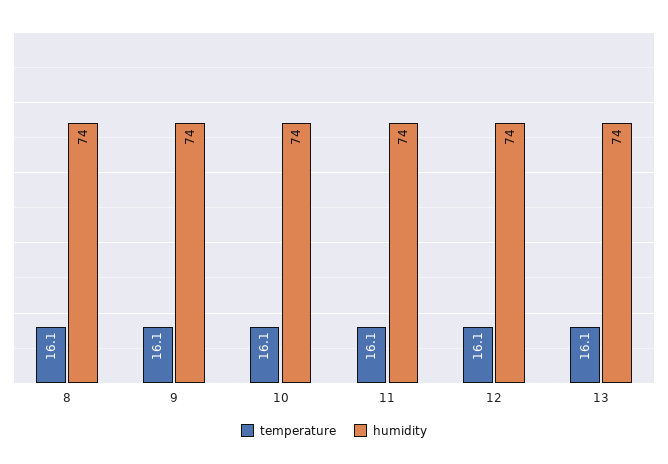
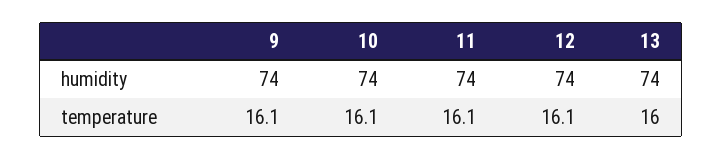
temperature, 8: 16.1 -> none
humidity, 8: 74 -> none
temperature, 13: 16.1 -> 16

